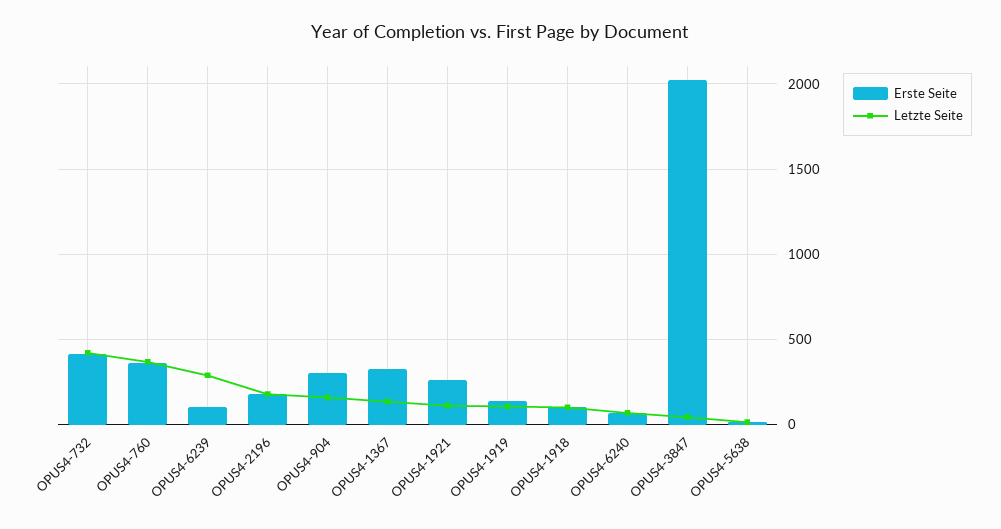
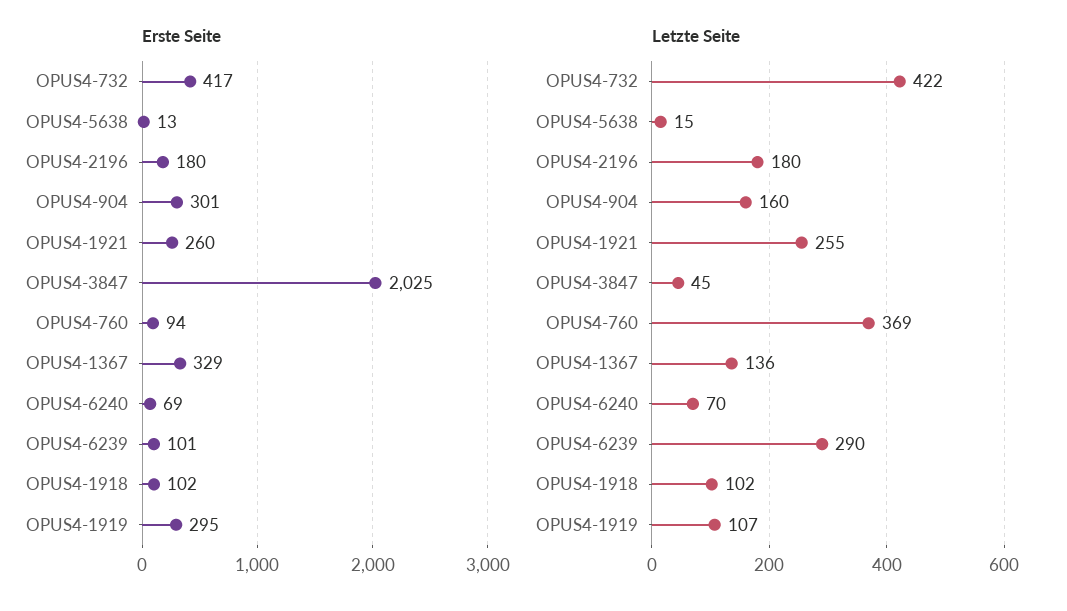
Erste Seite, OPUS4-760: 350 -> 94
Letzte Seite, OPUS4-1921: 100 -> 255
Erste Seite, OPUS4-1919: 150 -> 295

